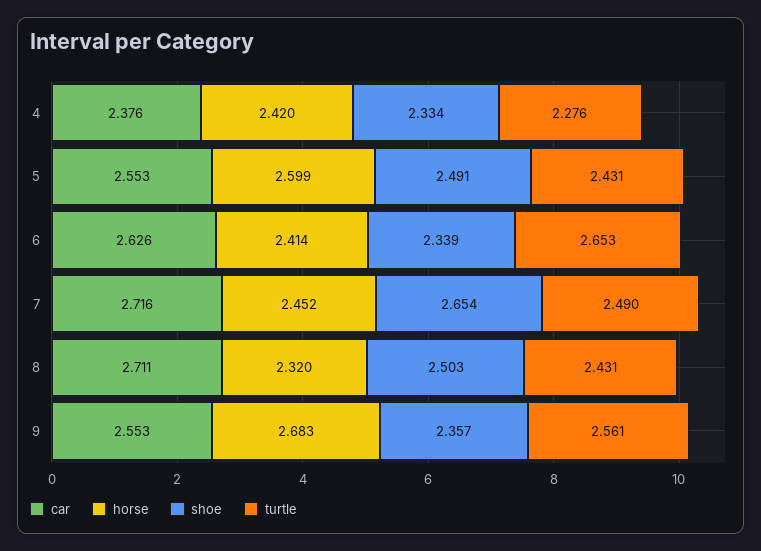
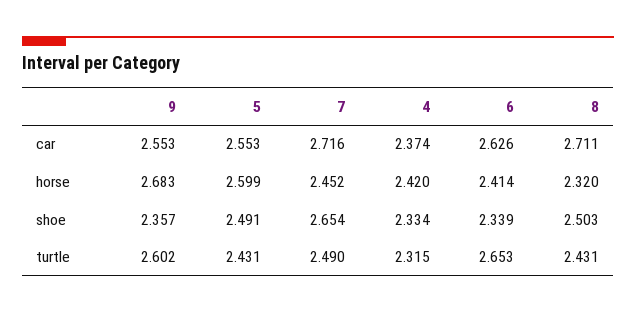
car, 4: 2.376 -> 2.374
turtle, 4: 2.276 -> 2.315
turtle, 9: 2.561 -> 2.602

